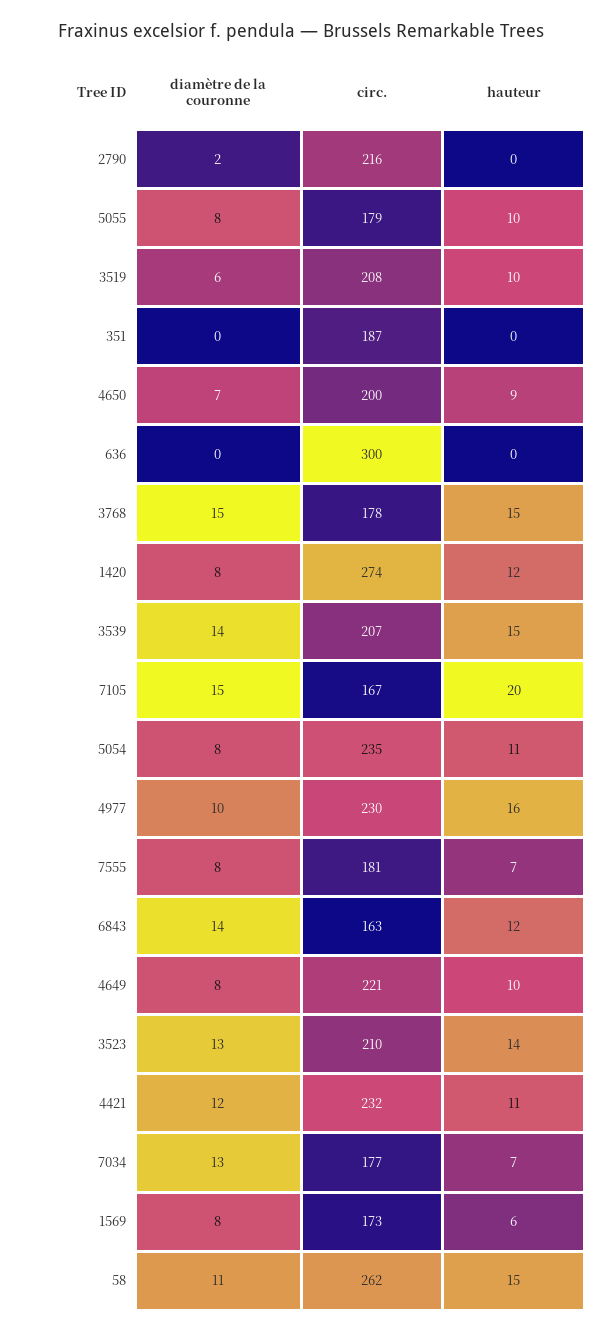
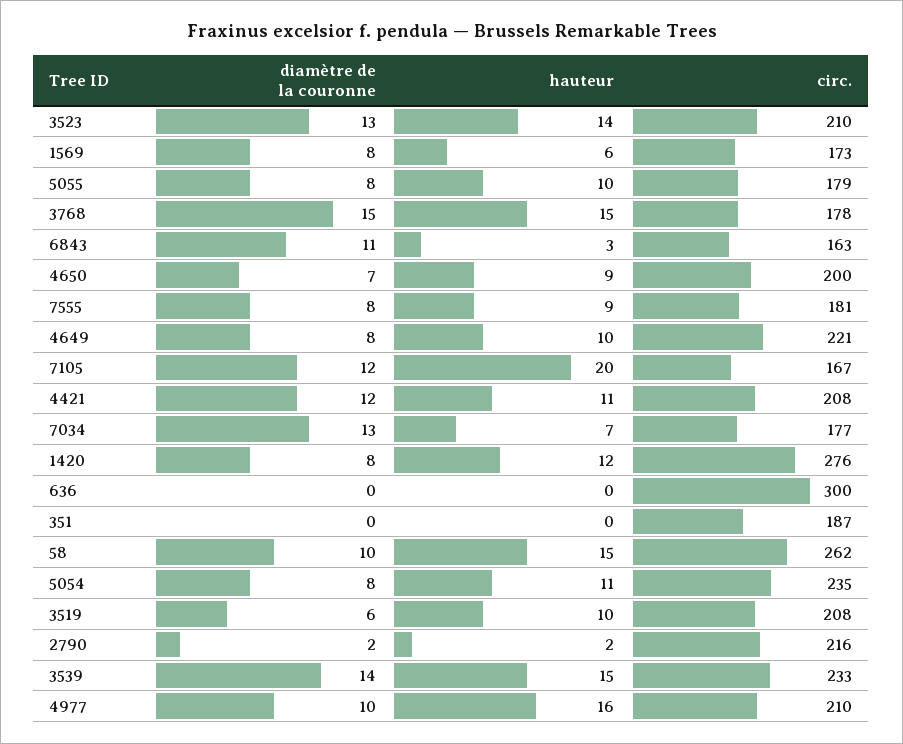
hauteur, 2790: 0 -> 2
circ., 1420: 274 -> 276
circ., 3539: 207 -> 233
diamètre de la couronne, 7105: 15 -> 12
circ., 4977: 230 -> 210
hauteur, 7555: 7 -> 9
diamètre de la couronne, 6843: 14 -> 11
hauteur, 6843: 12 -> 3
circ., 4421: 232 -> 208
diamètre de la couronne, 58: 11 -> 10

